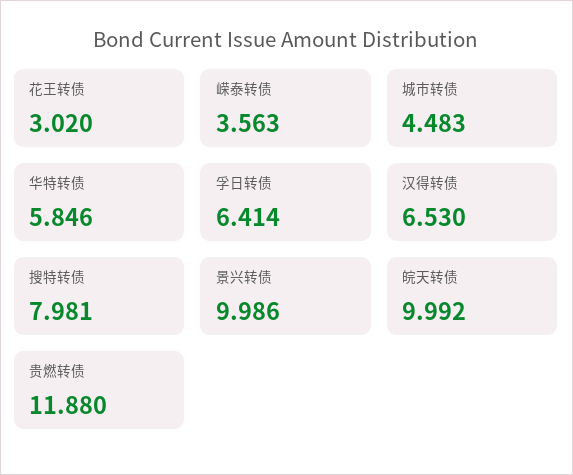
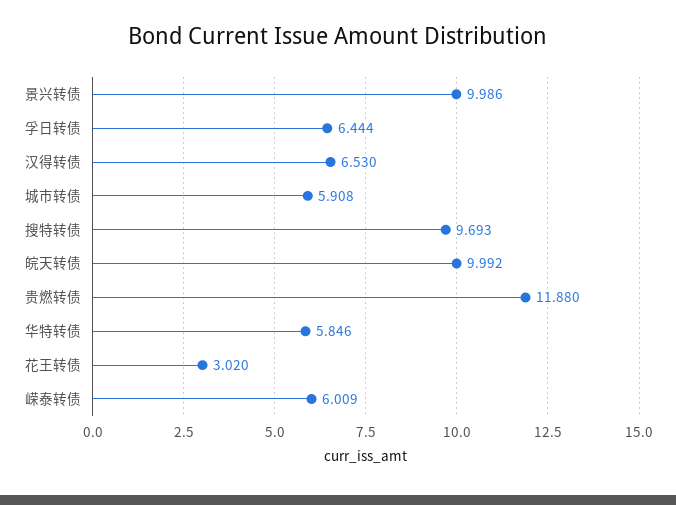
嵘泰转债: 3.563 -> 6.009
城市转债: 4.483 -> 5.908
孚日转债: 6.414 -> 6.444
搜特转债: 7.981 -> 9.693

